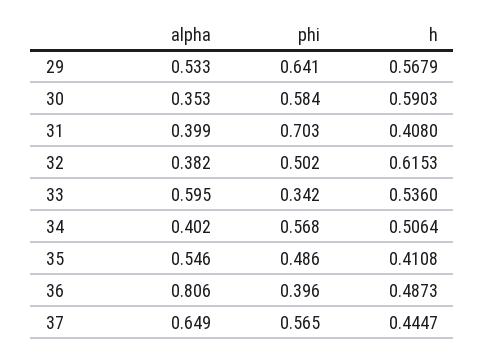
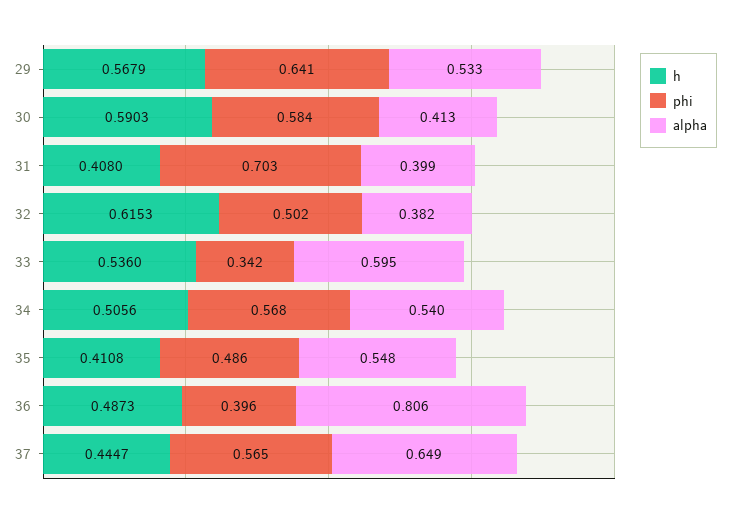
alpha, 30: 0.353 -> 0.413
alpha, 34: 0.402 -> 0.54
h, 34: 0.5064 -> 0.5056
alpha, 35: 0.546 -> 0.548

